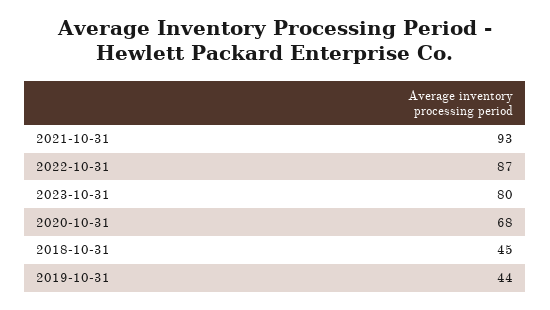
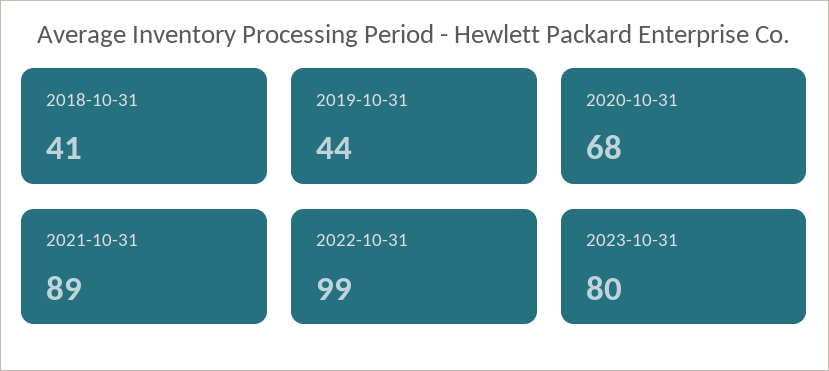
2021-10-31: 93 -> 89
2022-10-31: 87 -> 99
2018-10-31: 45 -> 41

